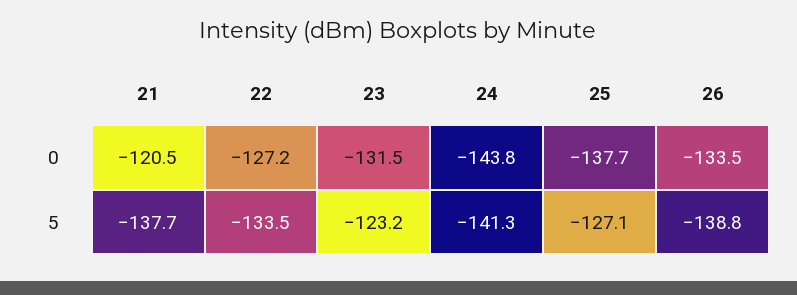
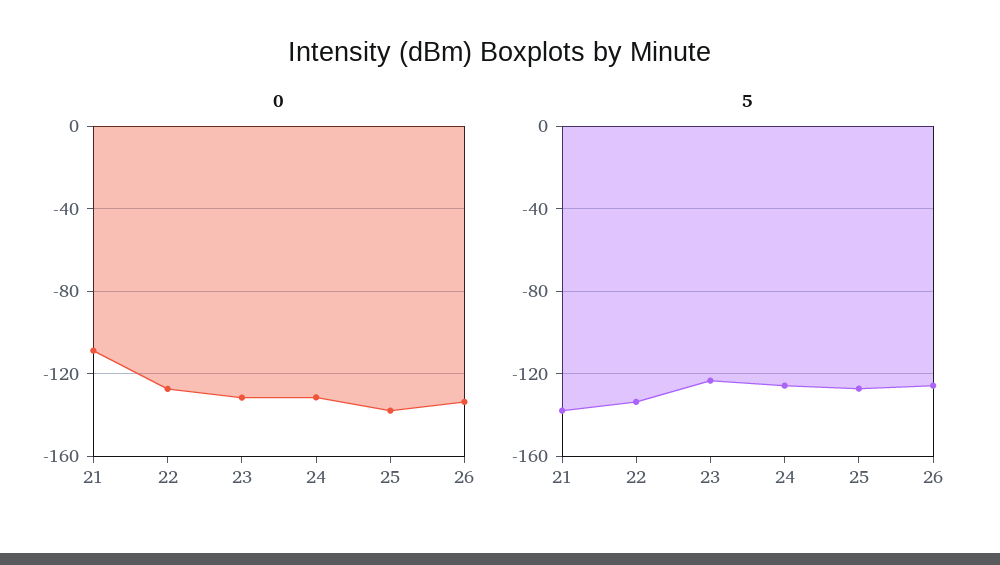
0, 21: -120.5 -> -110
0, 24: -143.8 -> -130
5, 24: -141.3 -> -125
5, 26: -138.8 -> -125

